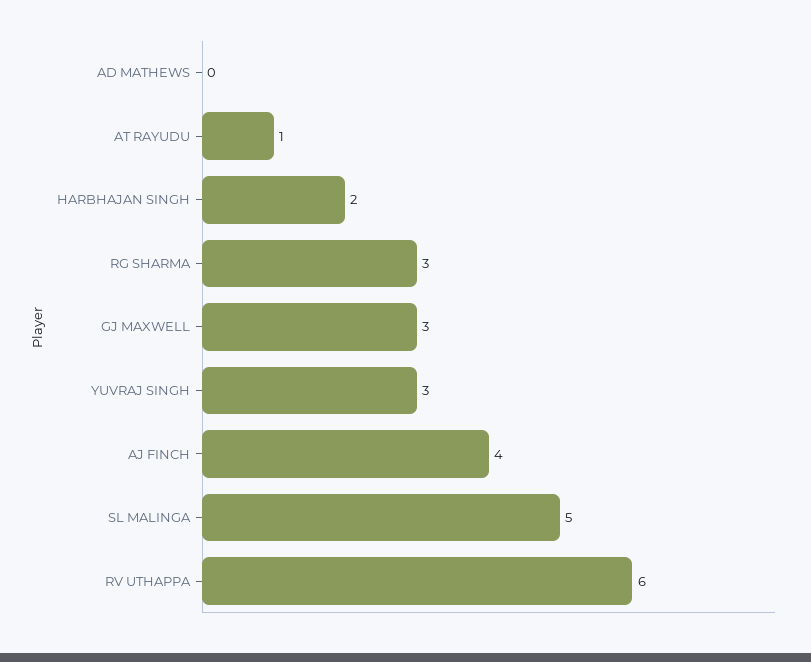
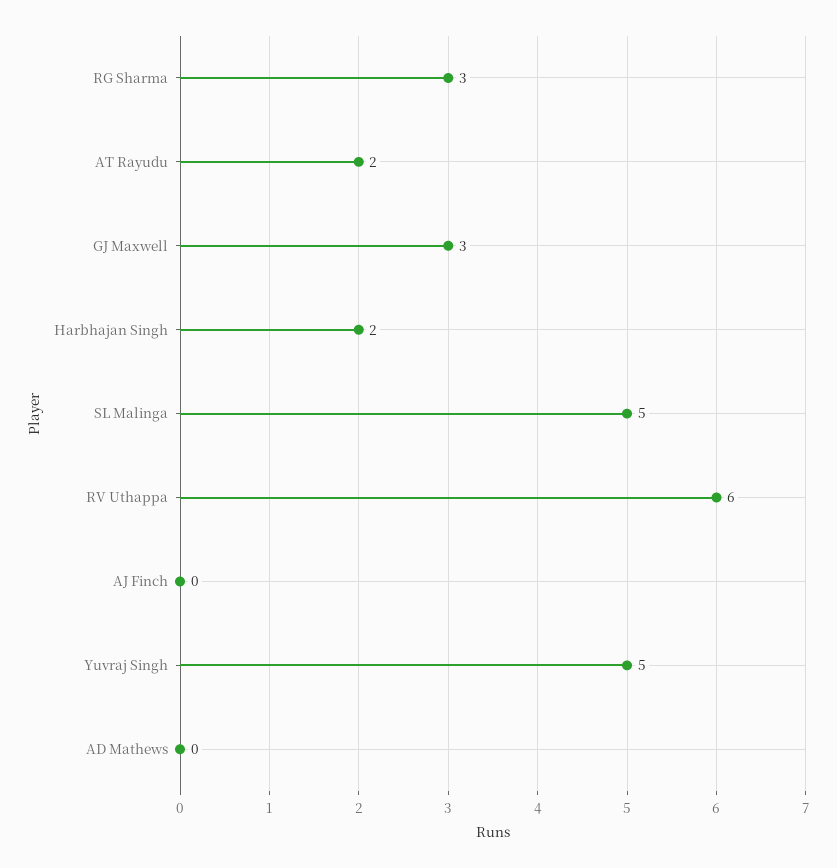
AT RAYUDU: 1 -> 2
YUVRAJ SINGH: 3 -> 5
AJ FINCH: 4 -> 0

